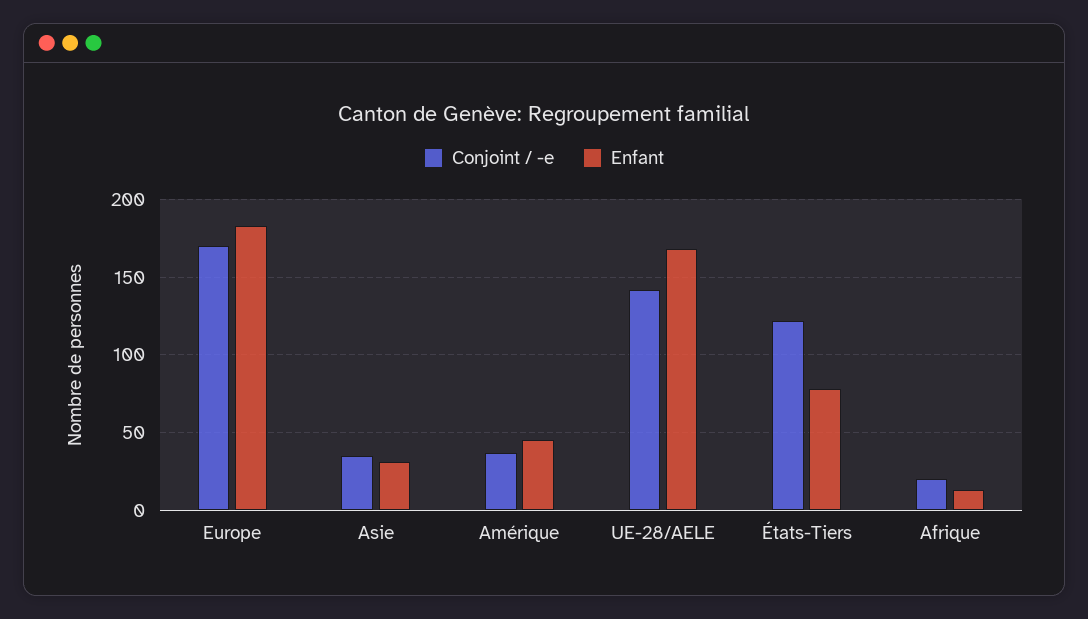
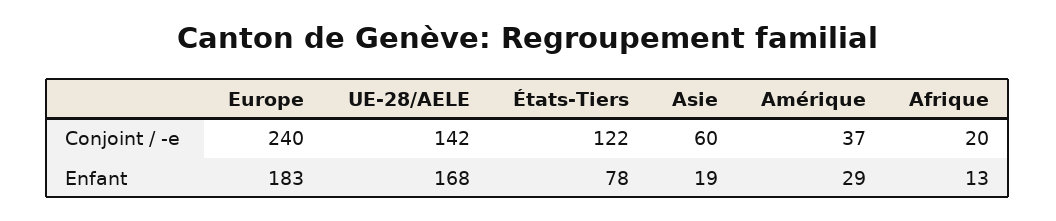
Conjoint / -e, Europe: 170 -> 240
Conjoint / -e, Asie: 35 -> 60
Enfant, Asie: 30 -> 19
Enfant, Amérique: 45 -> 29

